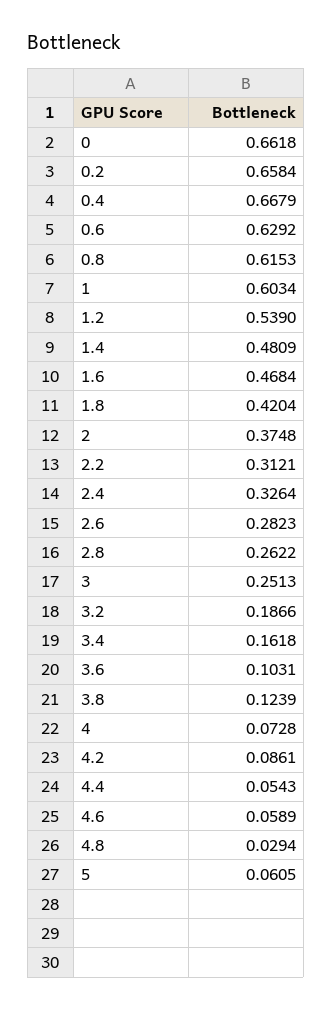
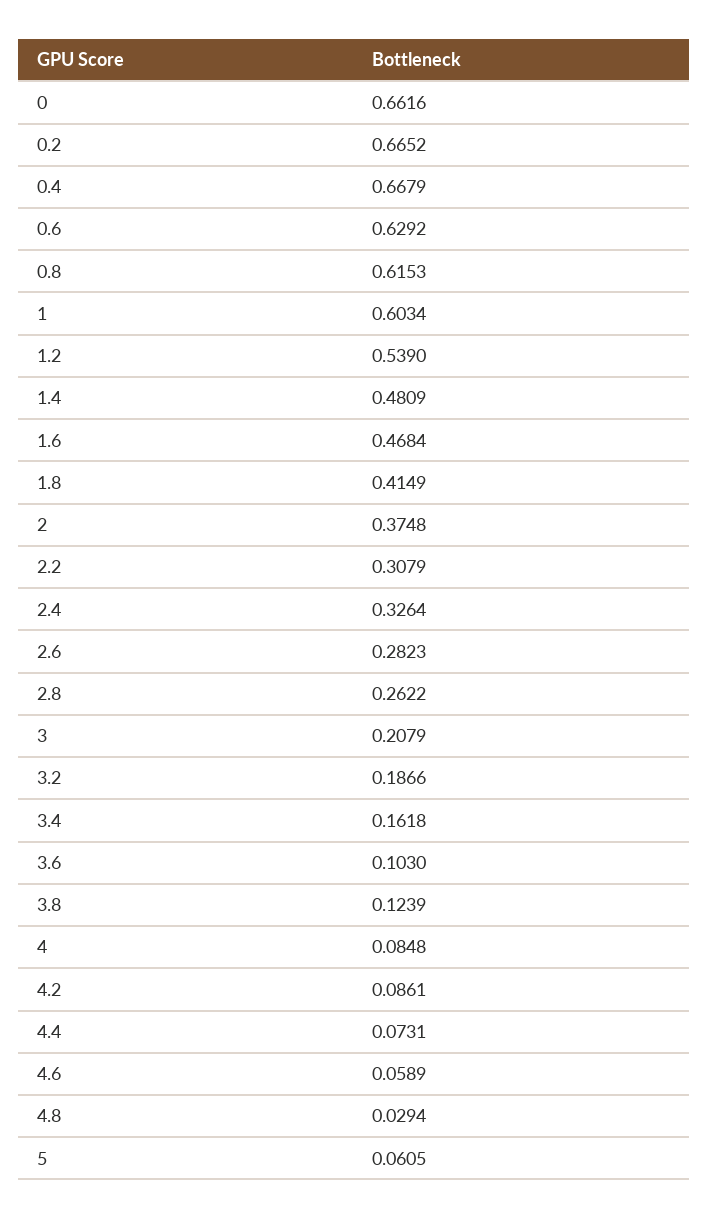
0: 0.6618 -> 0.6616
0.2: 0.6584 -> 0.6652
1.8: 0.4204 -> 0.4149
2.2: 0.3121 -> 0.3079
3: 0.2513 -> 0.2079
3.6: 0.1031 -> 0.103
4: 0.0728 -> 0.0848
4.4: 0.0543 -> 0.0731

